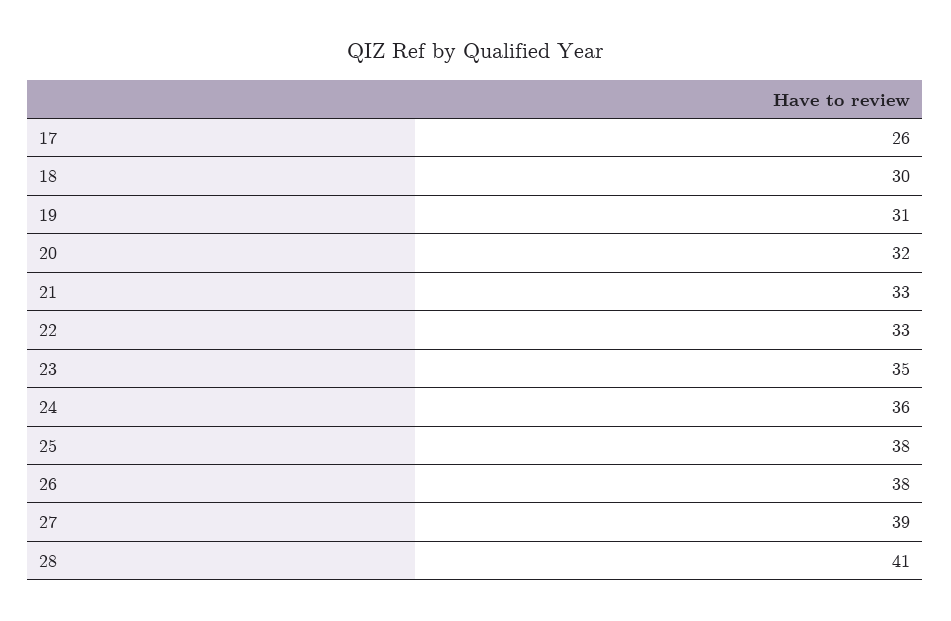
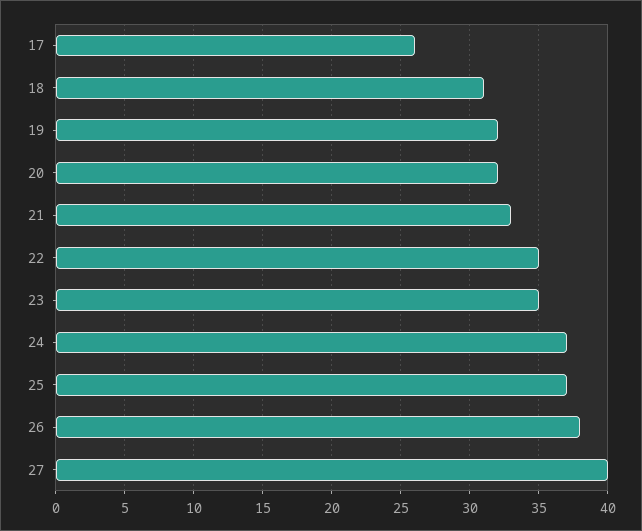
18: 30 -> 31
19: 31 -> 32
22: 33 -> 35
24: 36 -> 37
25: 38 -> 37
27: 39 -> 40
28: 41 -> none

